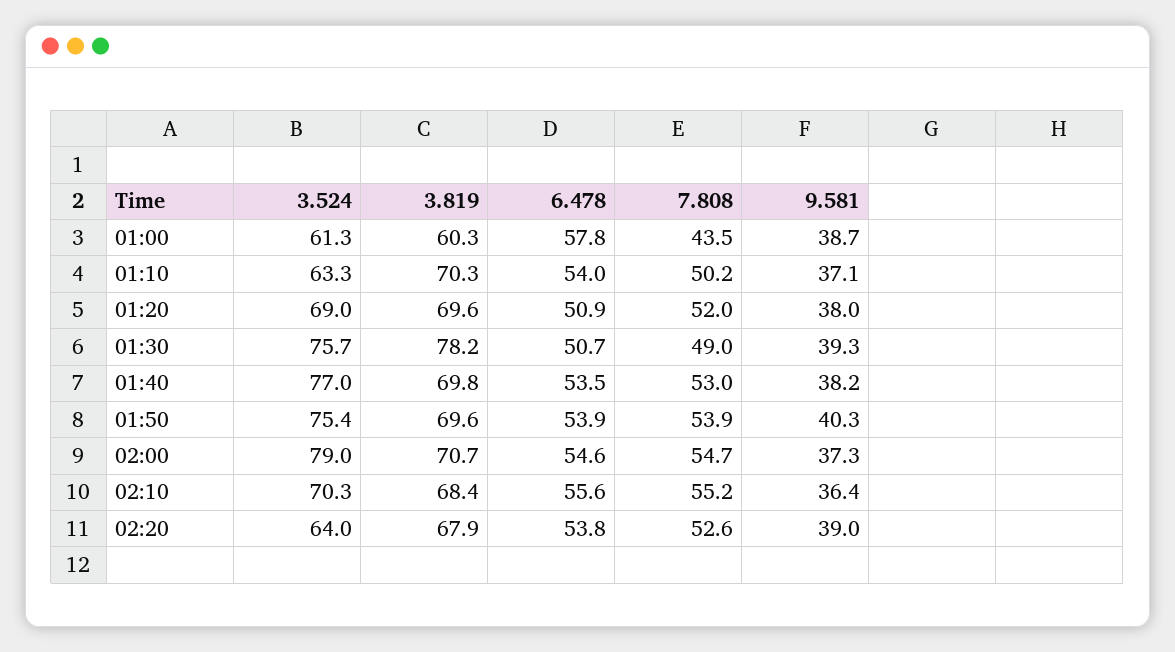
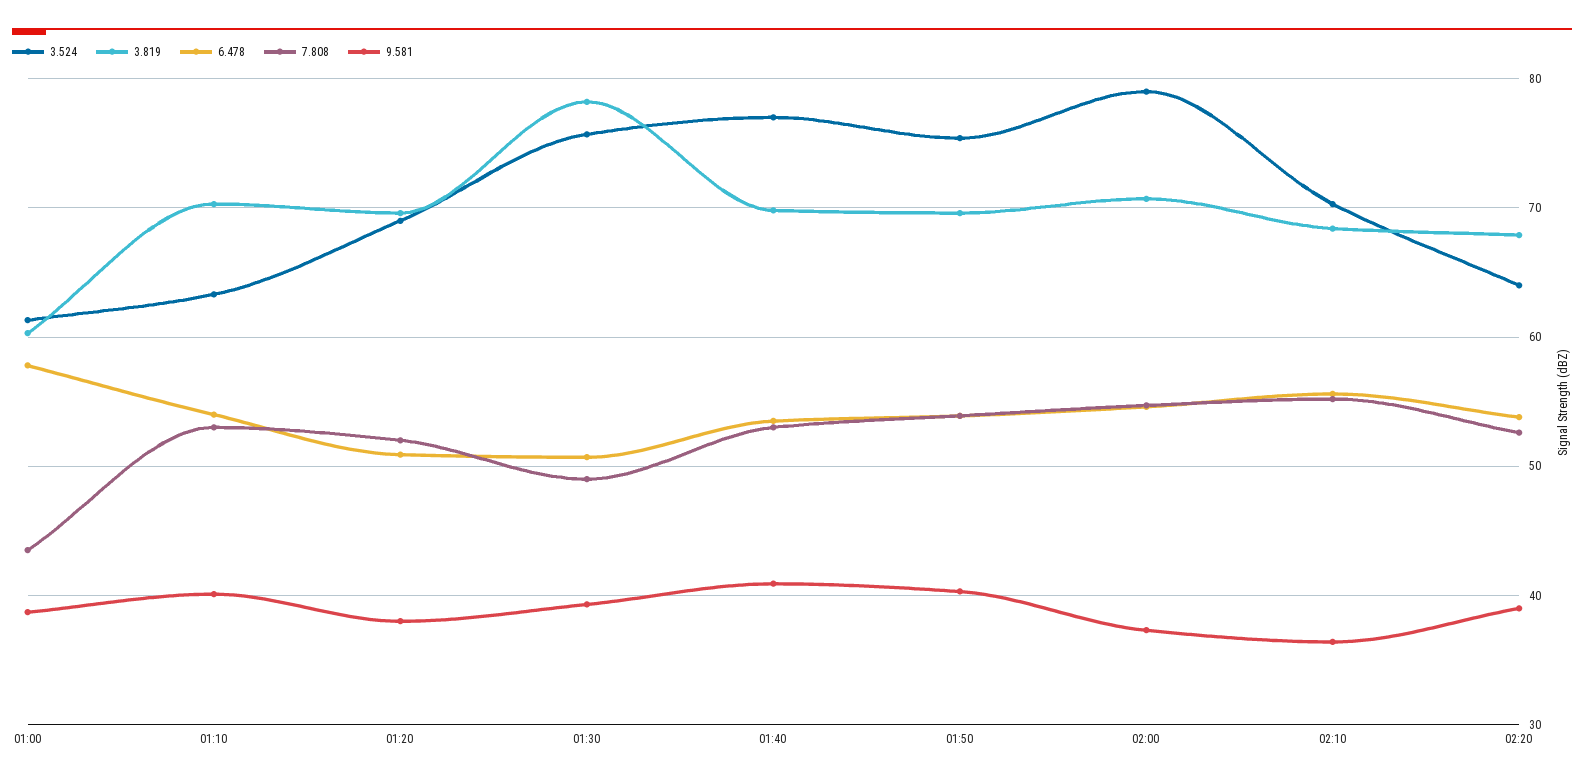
7.808, 01:10: 50.2 -> 53
9.581, 01:10: 37.1 -> 40
9.581, 01:40: 38.2 -> 41

